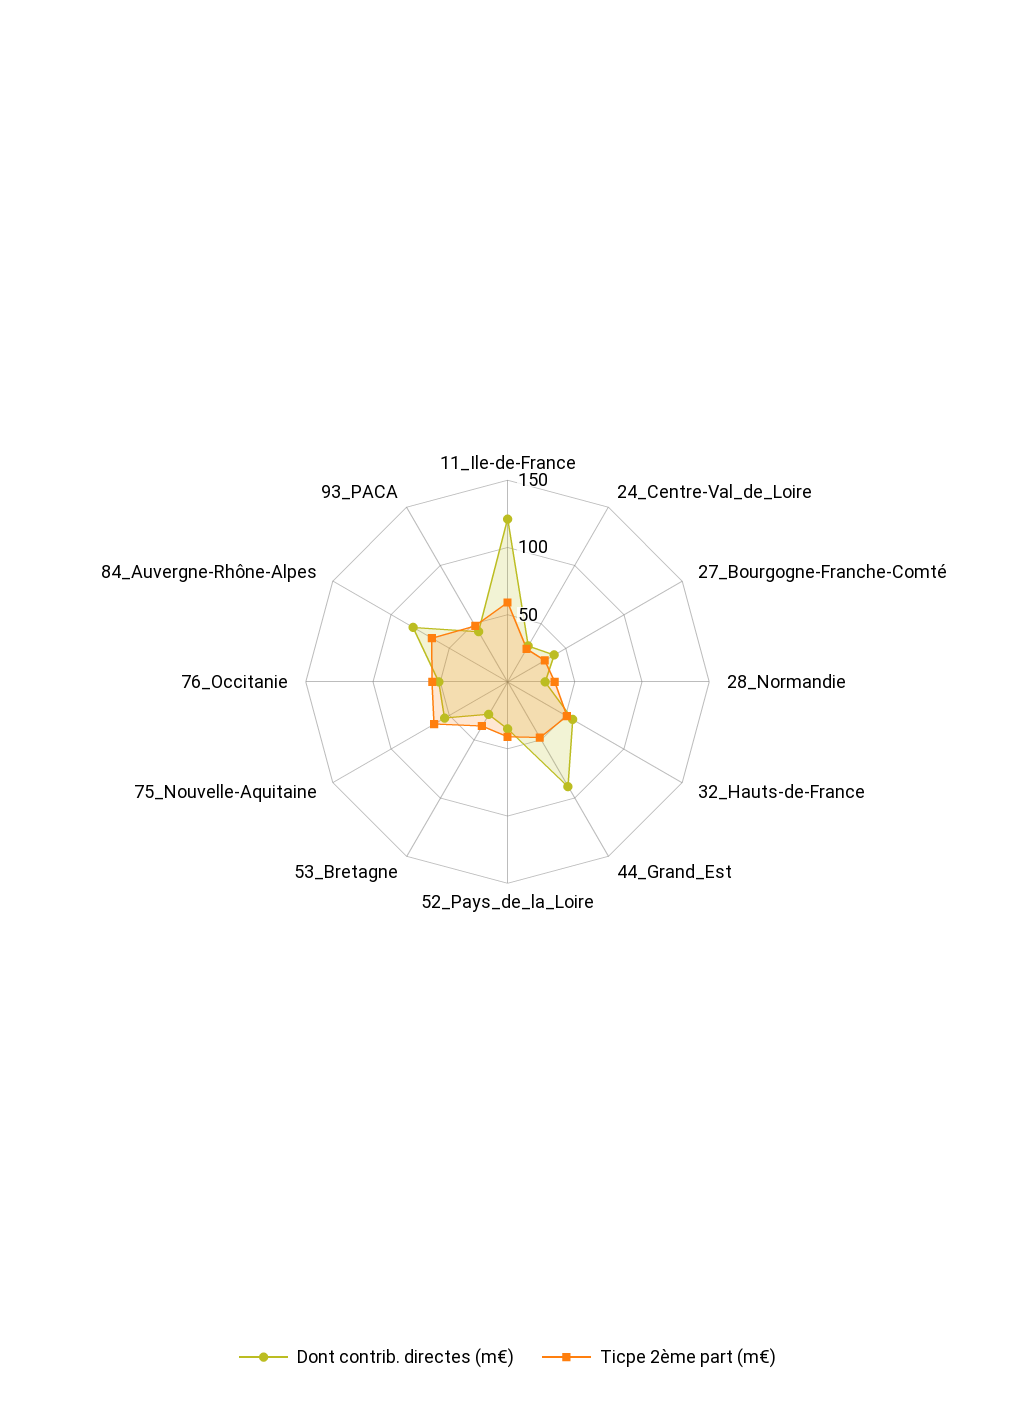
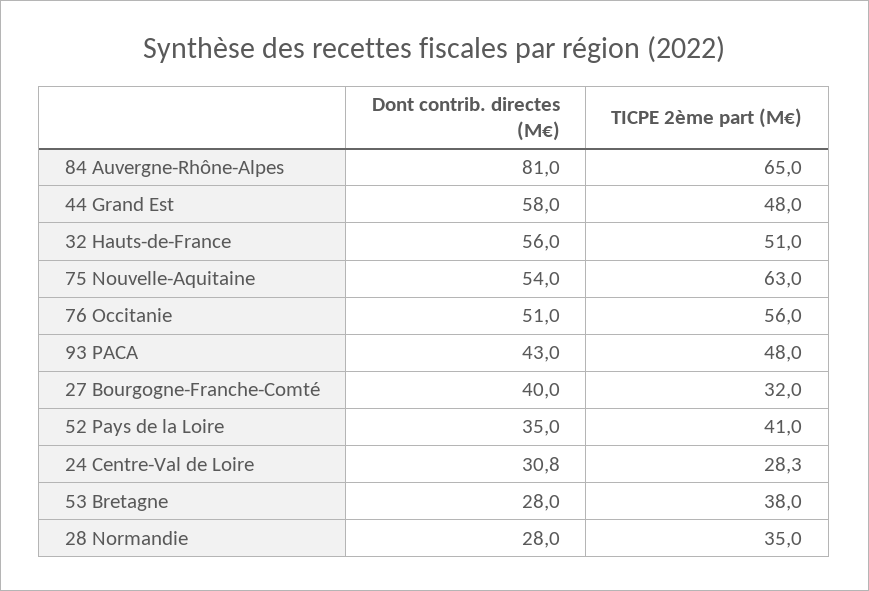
Dont contrib. directes (m€), 11_Ile-de-France: 120 -> none
Ticpe 2ème part (m€), 11_Ile-de-France: 60 -> none
Dont contrib. directes (m€), 44_Grand_Est: 90 -> 58

